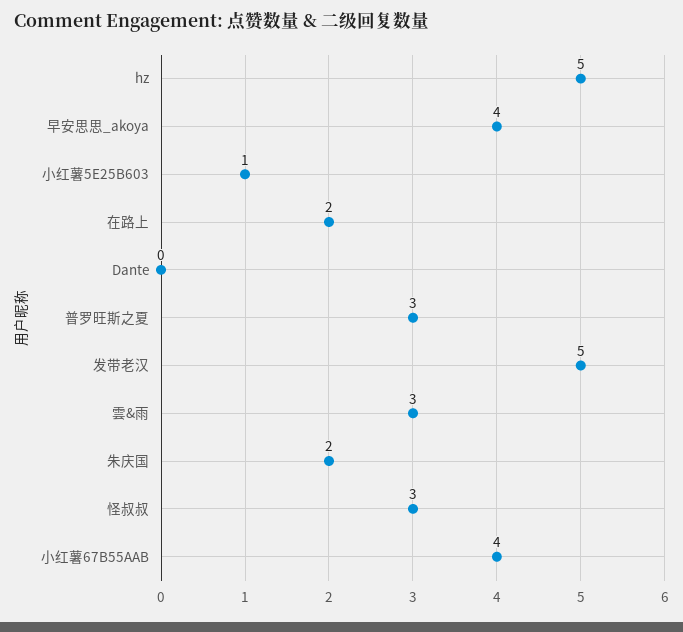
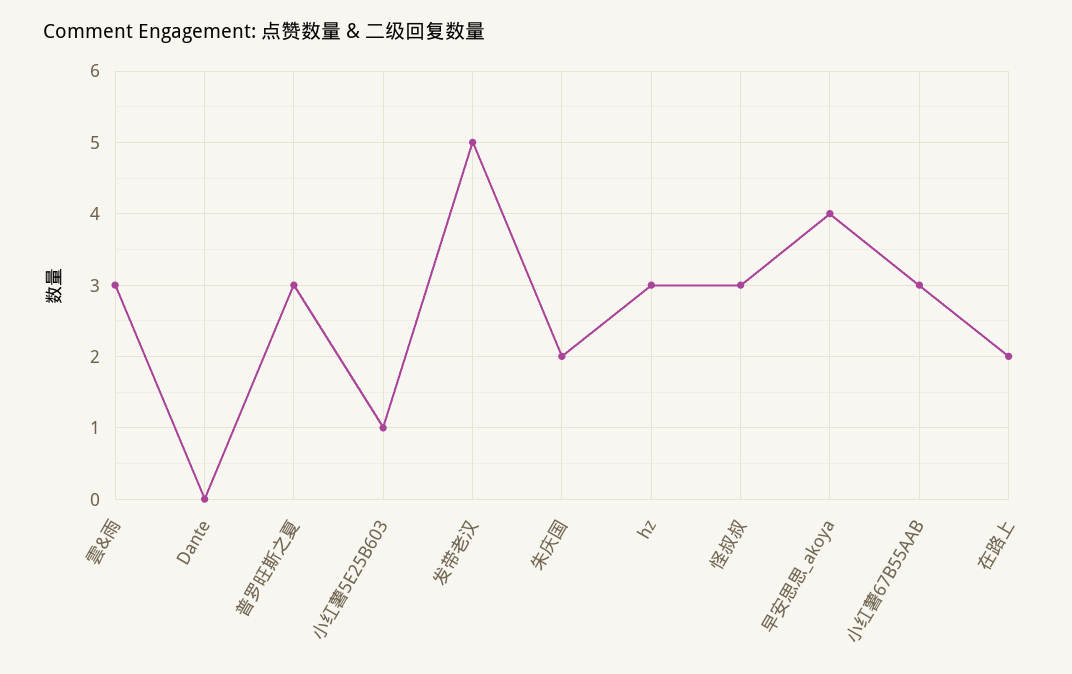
hz: 5 -> 3
小红薯67B55AAB: 4 -> 3

